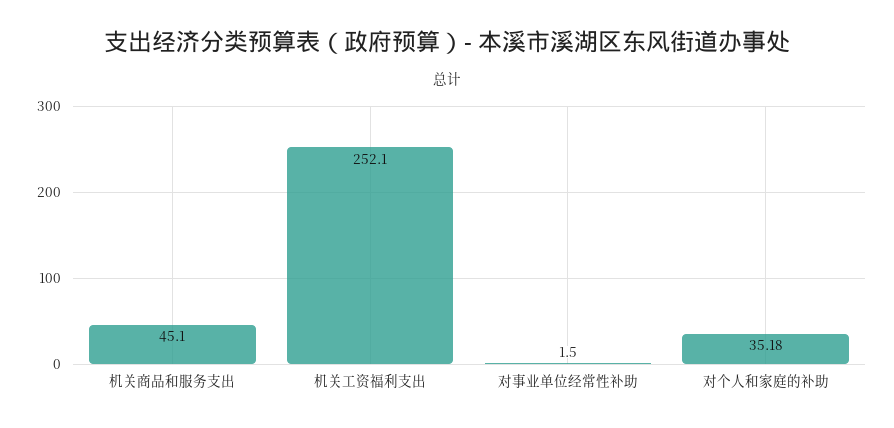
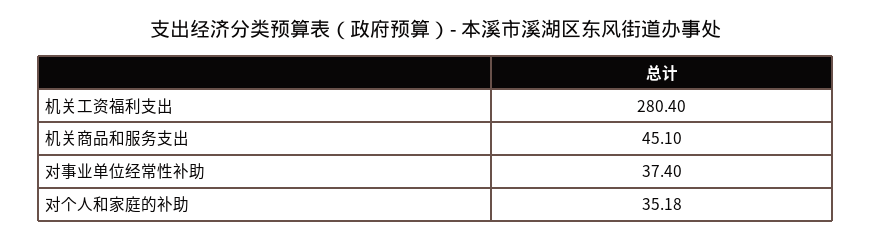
机关工资福利支出: 252.1 -> 280.4
对事业单位经常性补助: 1.5 -> 37.4

